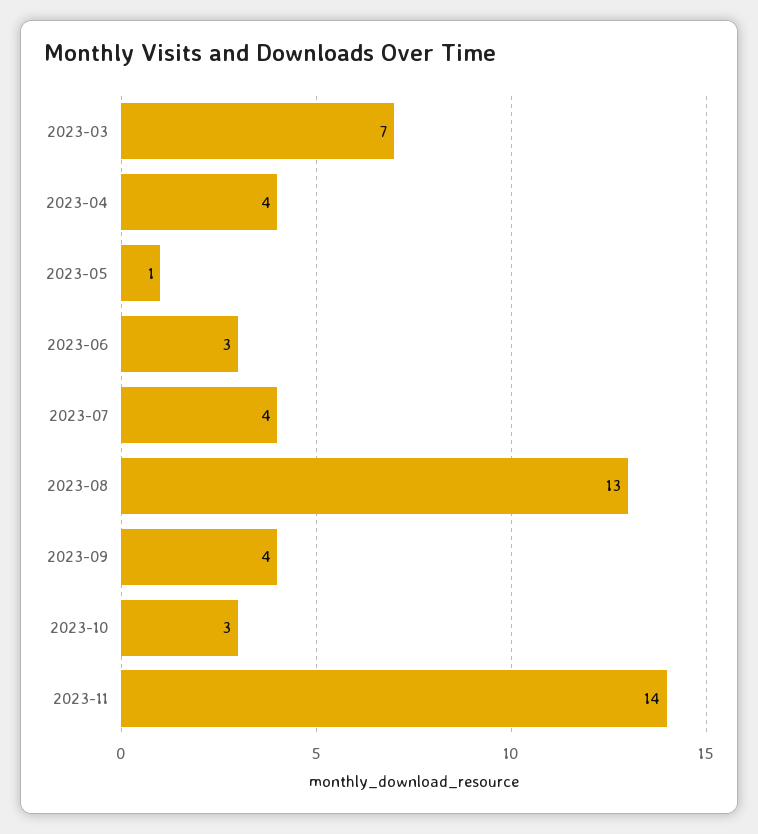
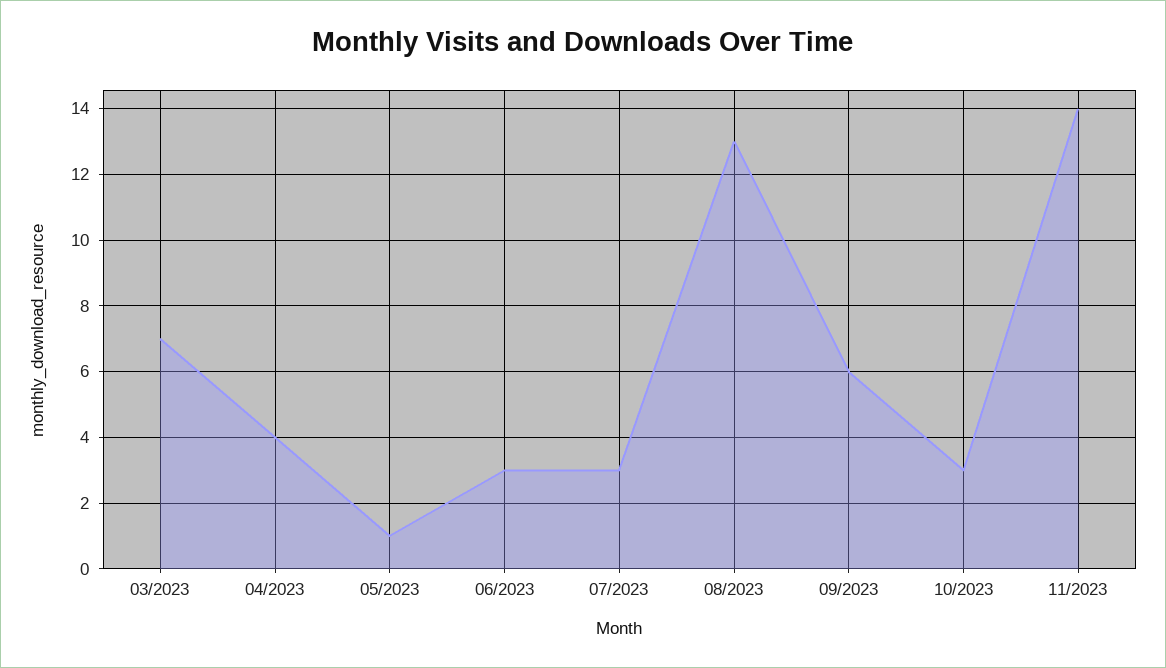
2023-07: 4 -> 3
2023-09: 4 -> 6

